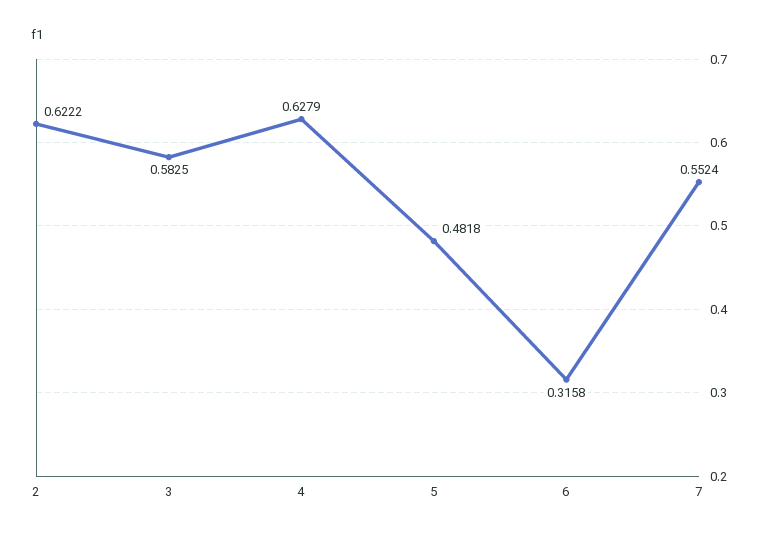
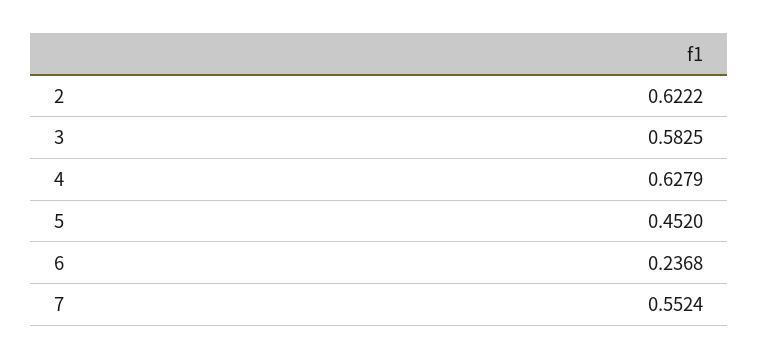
5: 0.4818 -> 0.452
6: 0.3158 -> 0.2368

